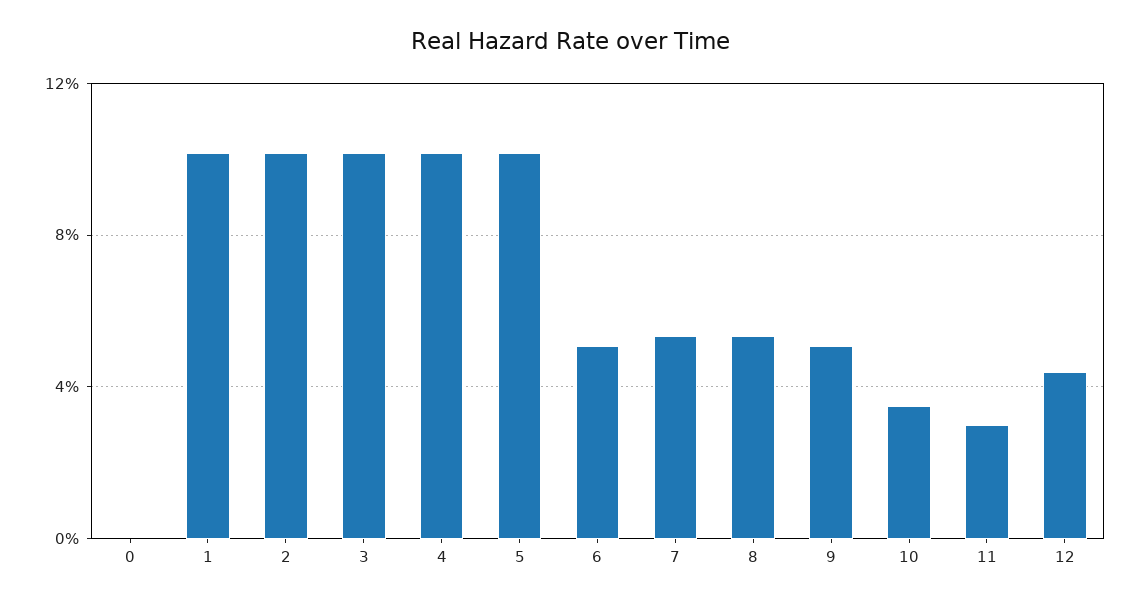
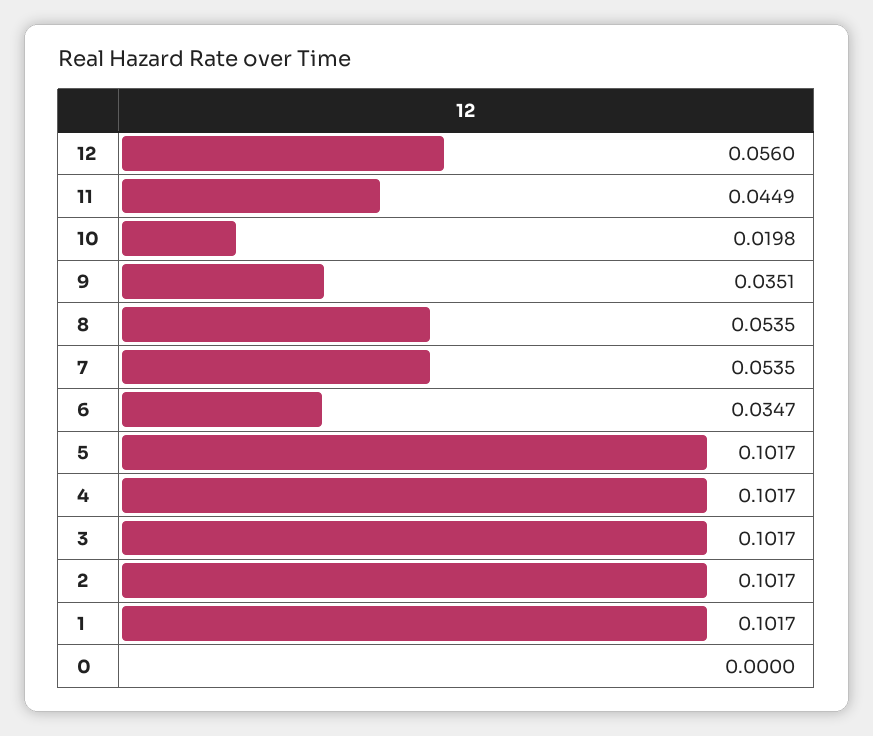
6: 0.05 -> 0.0347
9: 0.05 -> 0.0351
10: 0.035 -> 0.0198
11: 0.03 -> 0.0449
12: 0.045 -> 0.056

